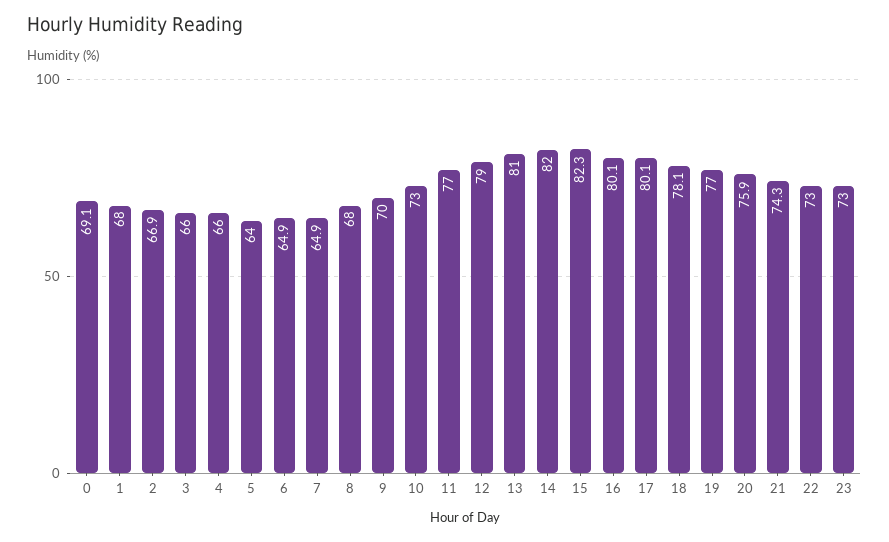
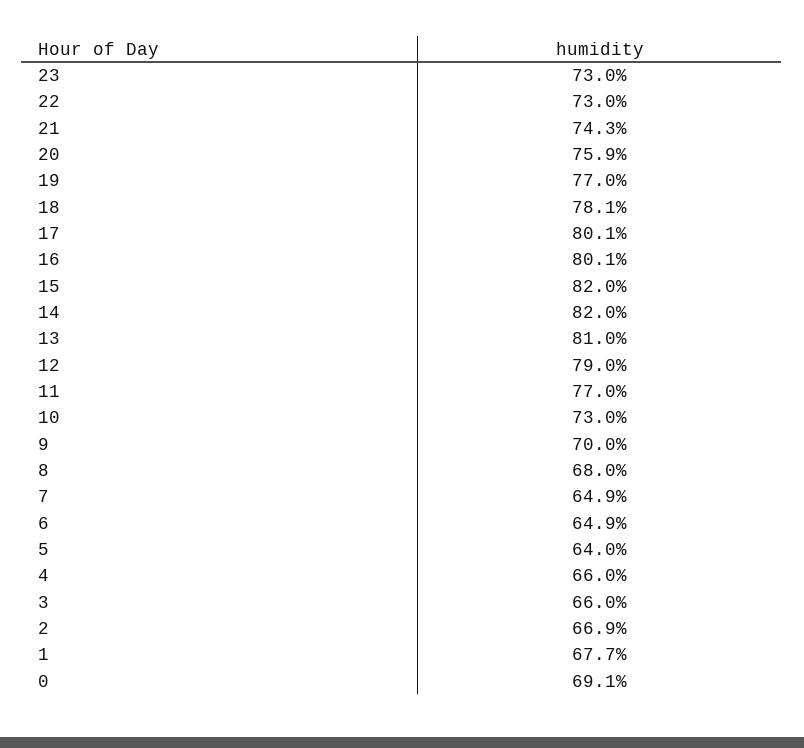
1: 68 -> 67.7
15: 82.3 -> 82

